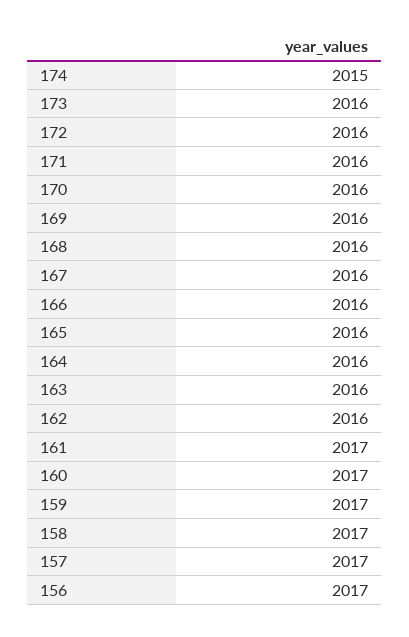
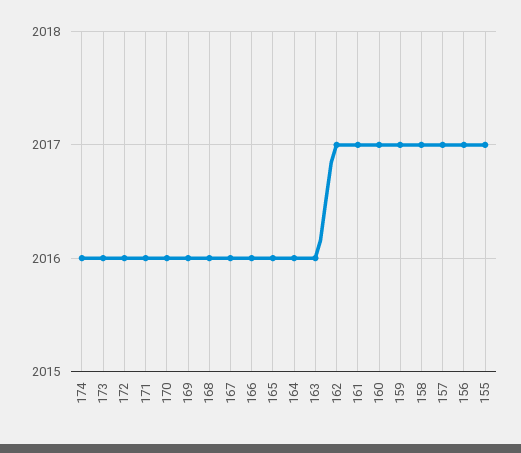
174: 2015 -> 2016
162: 2016 -> 2017
155: none -> 2017

